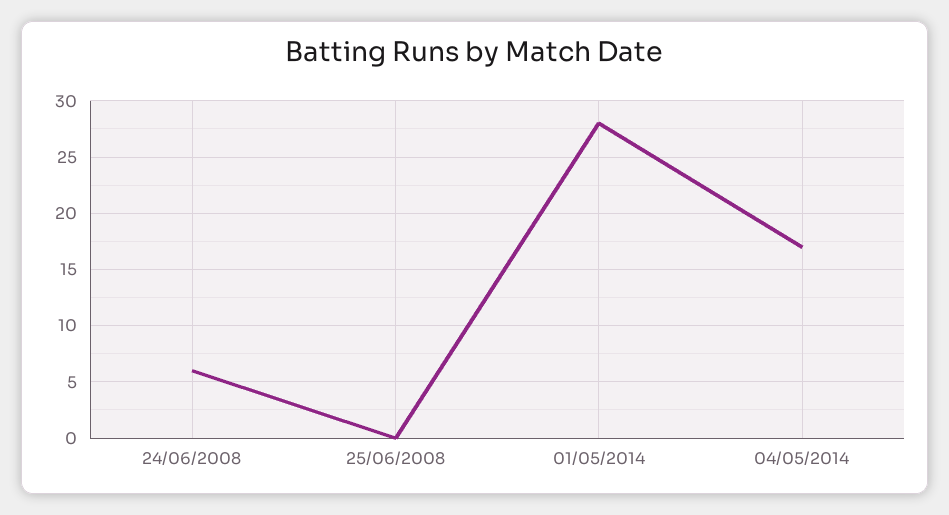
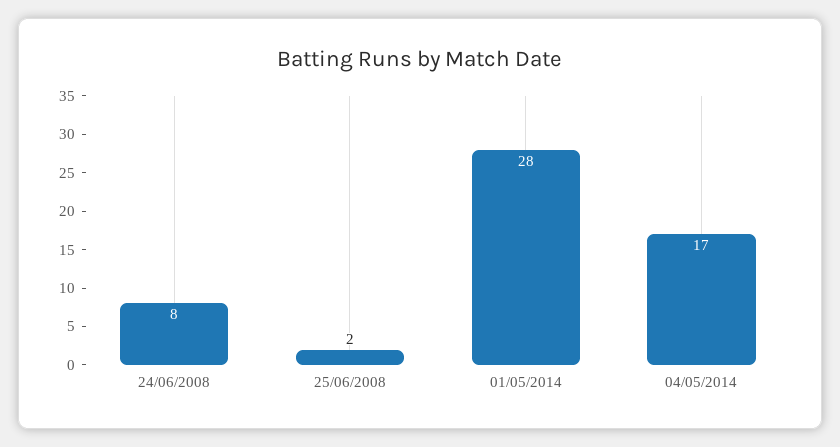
24/06/2008: 6 -> 8
25/06/2008: 0 -> 2

